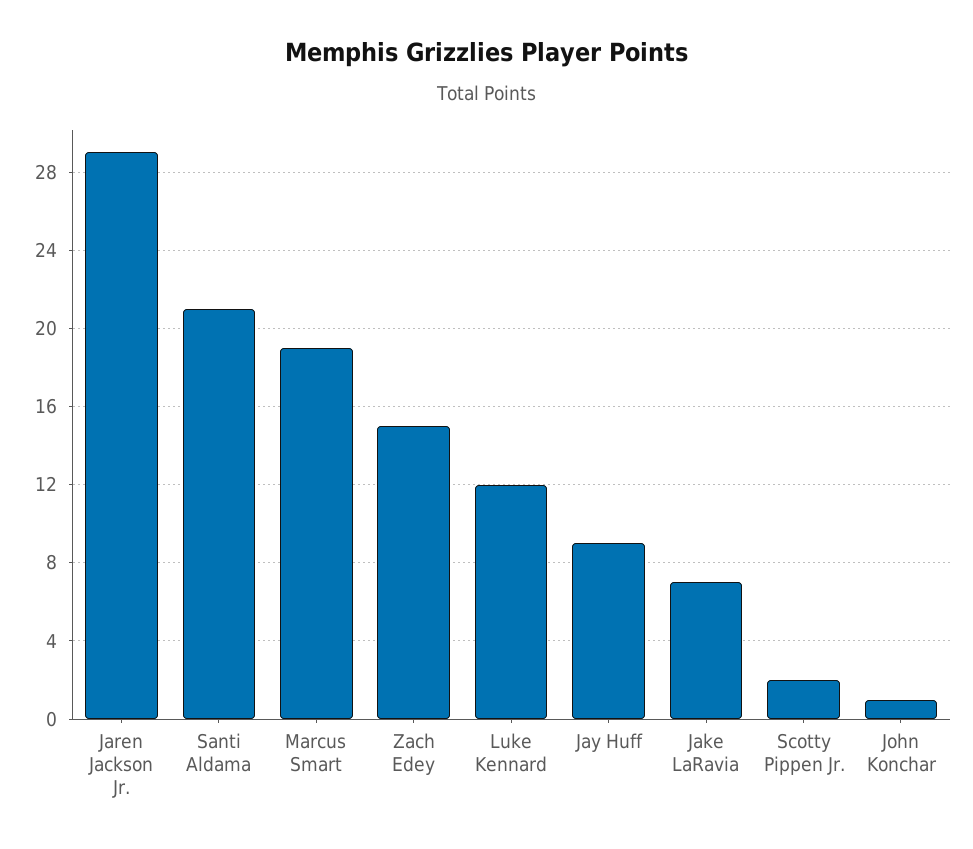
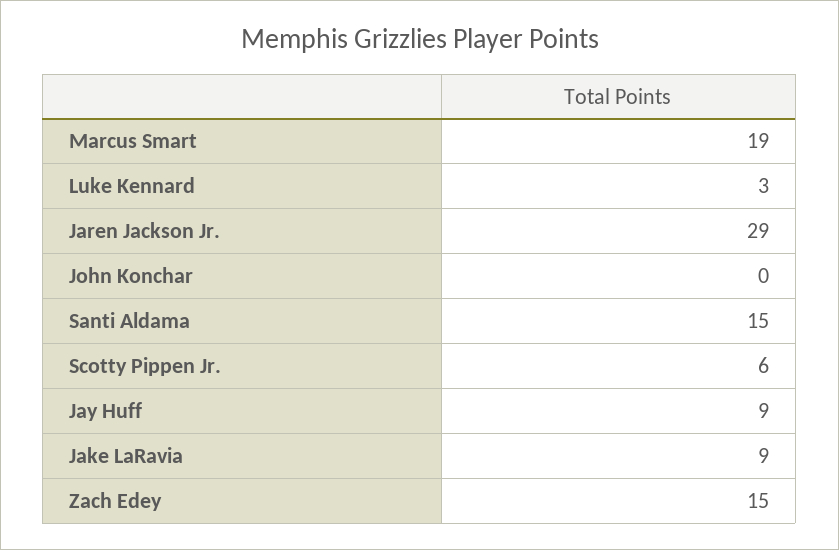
Santi Aldama: 21 -> 15
Luke Kennard: 12 -> 3
Jake LaRavia: 7 -> 9
Scotty Pippen Jr.: 2 -> 6
John Konchar: 1 -> 0

